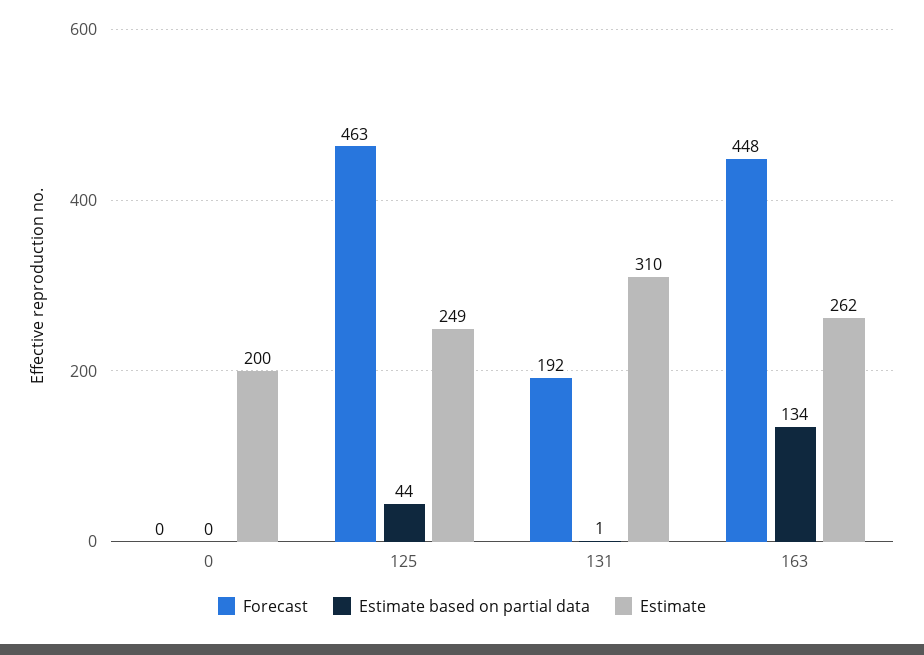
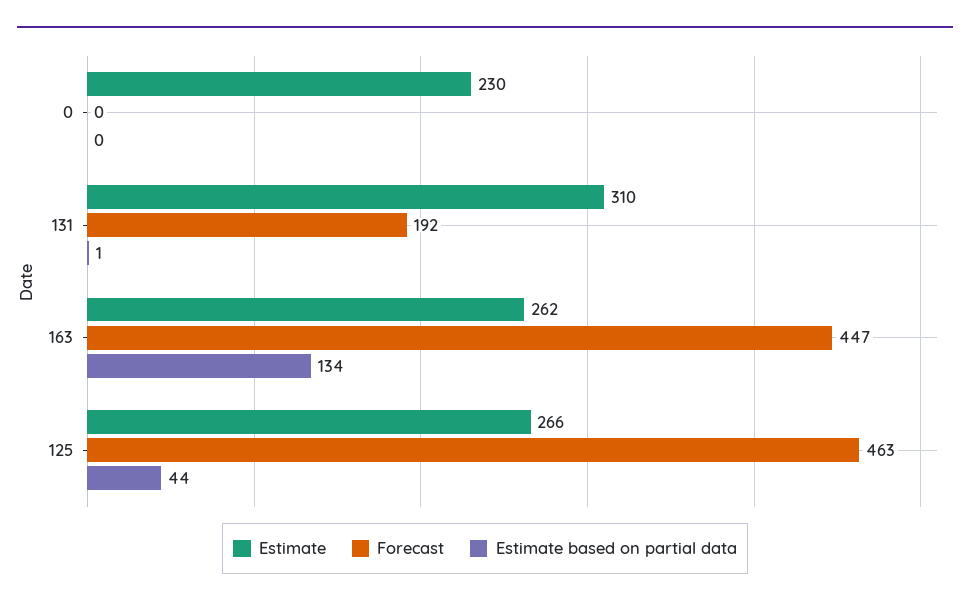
Estimate, 0: 200 -> 230
Estimate, 125: 249 -> 266
Forecast, 163: 448 -> 447

